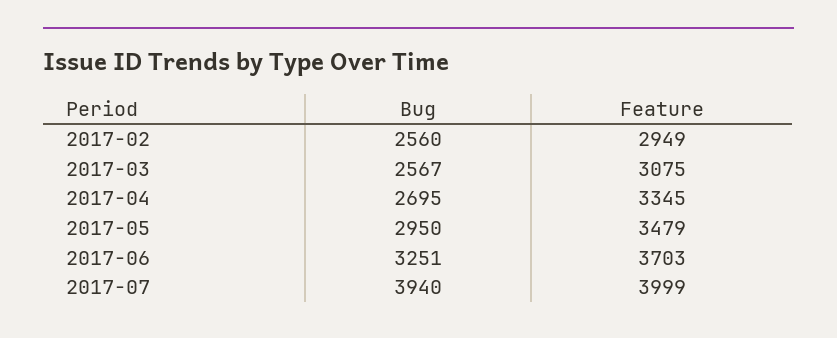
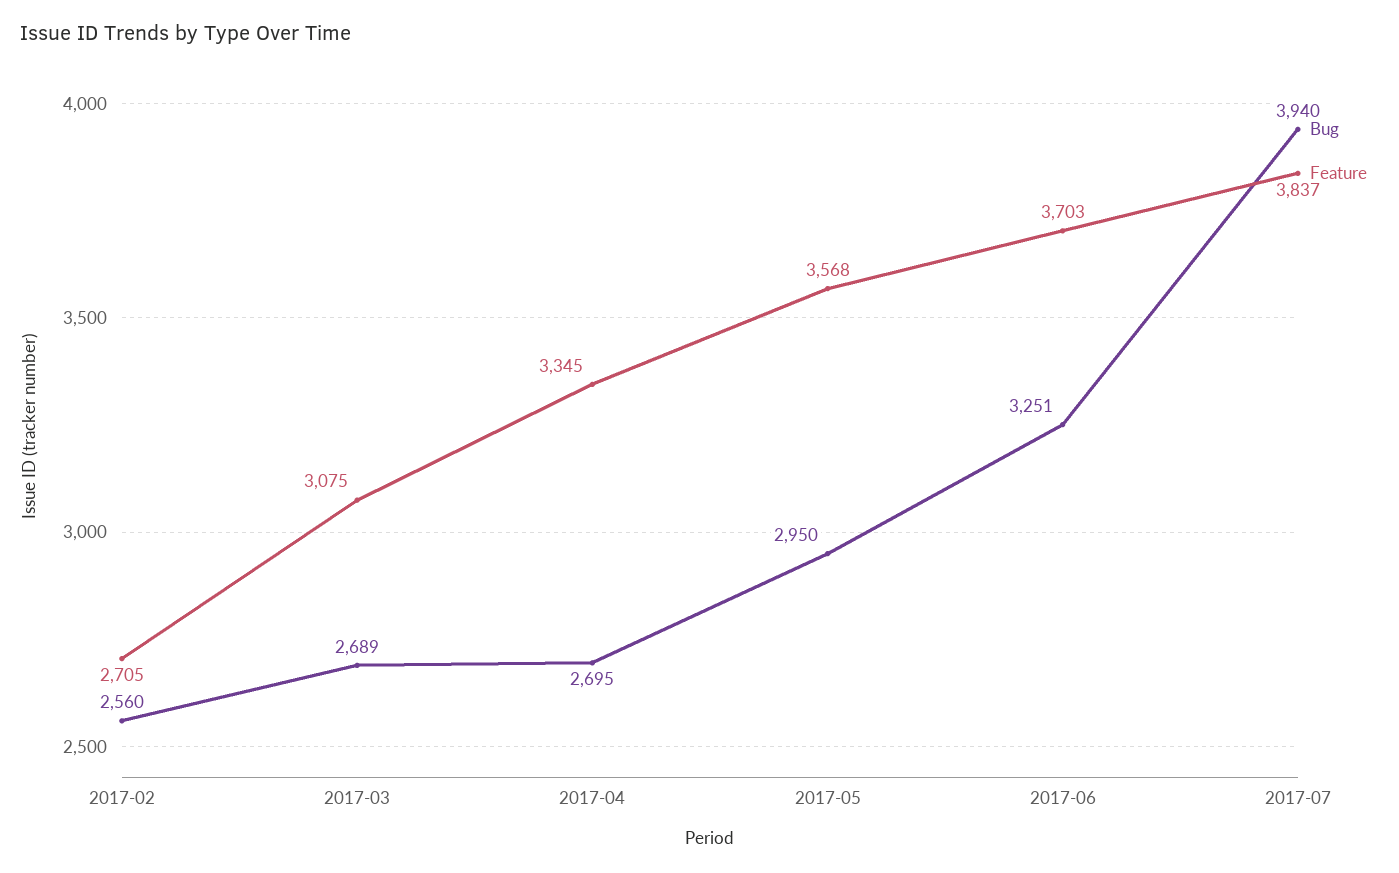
Feature, 2017-02: 2949 -> 2705
Bug, 2017-03: 2567 -> 2689
Feature, 2017-05: 3479 -> 3568
Feature, 2017-07: 3999 -> 3837

